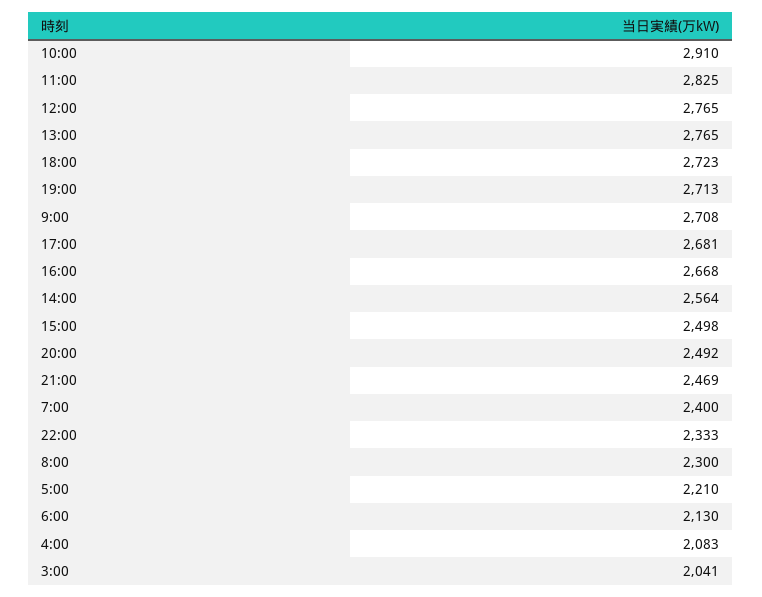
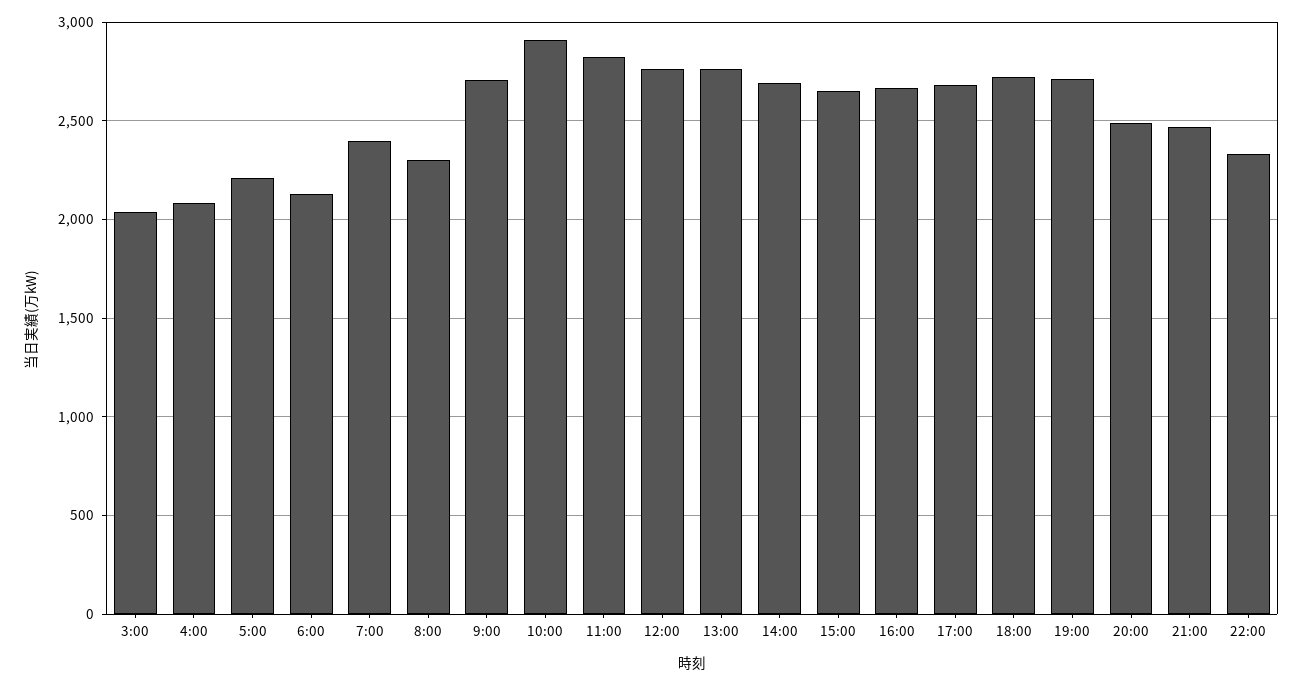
14:00: 2564 -> 2700
15:00: 2498 -> 2650

